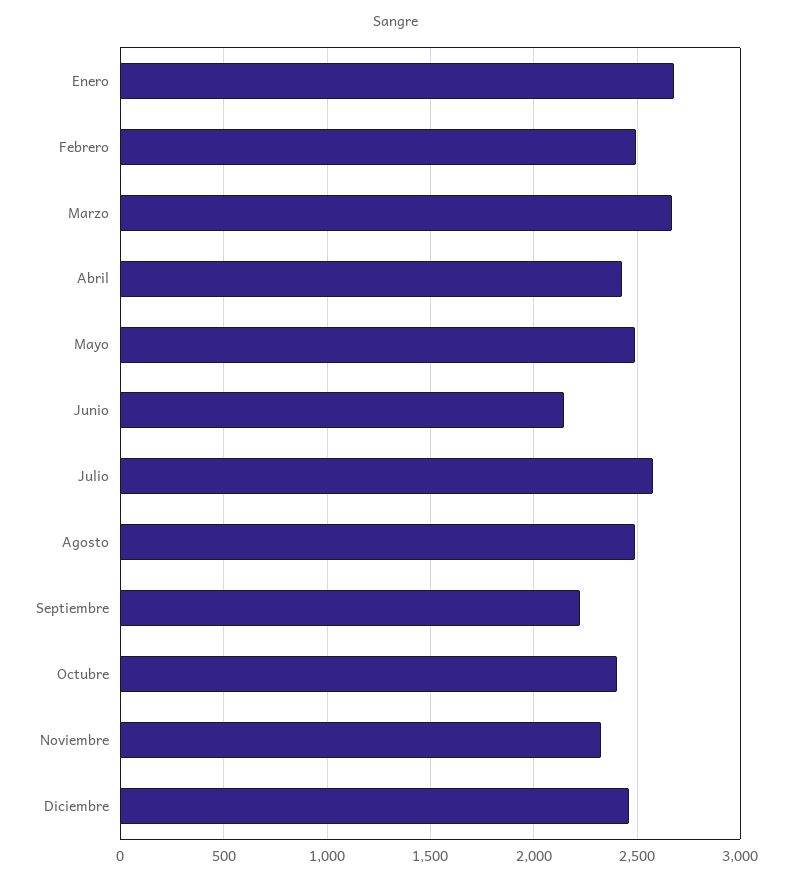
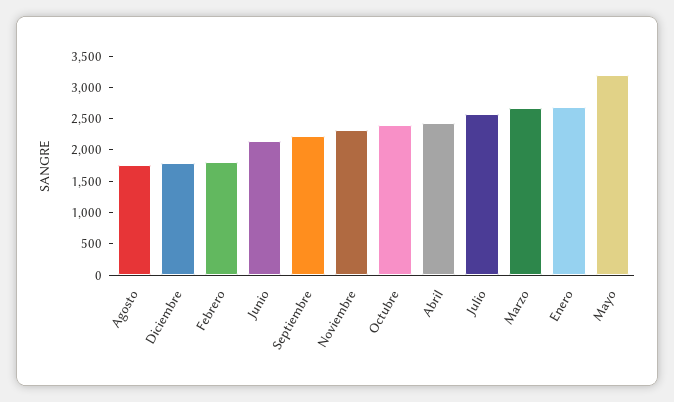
Febrero: 2500 -> 1750
Mayo: 2500 -> 3250
Agosto: 2500 -> 1750
Diciembre: 2450 -> 1750

